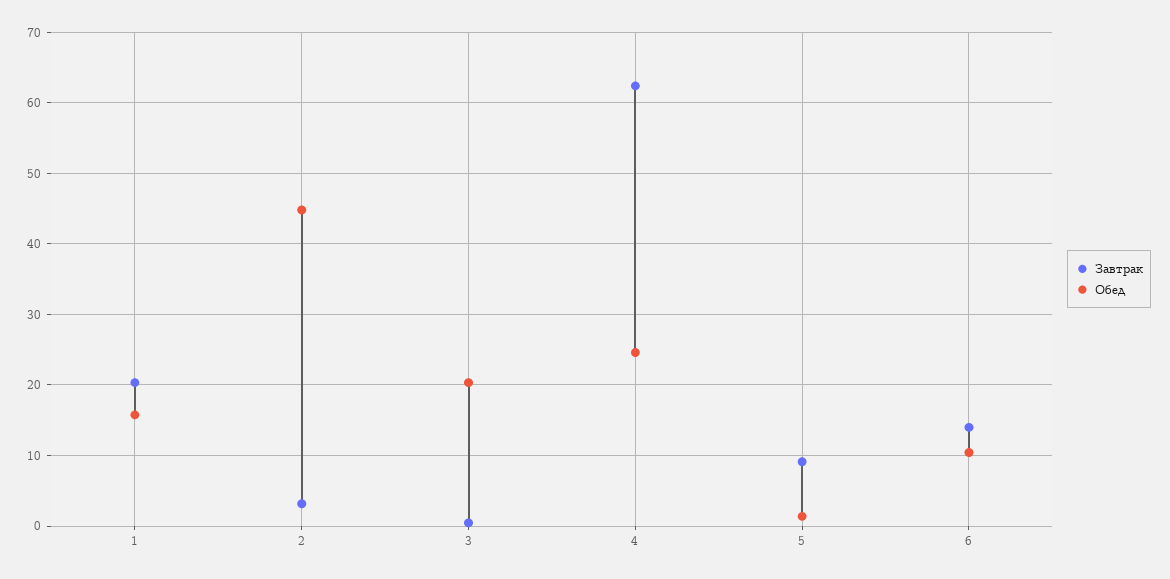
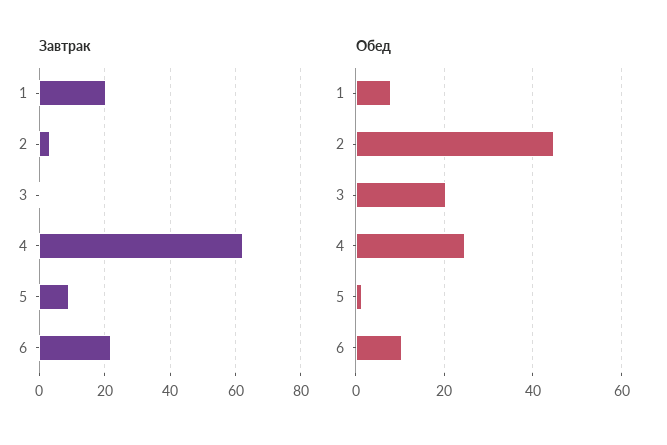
Обед, 1: 16 -> 8
Завтрак, 6: 14 -> 22

